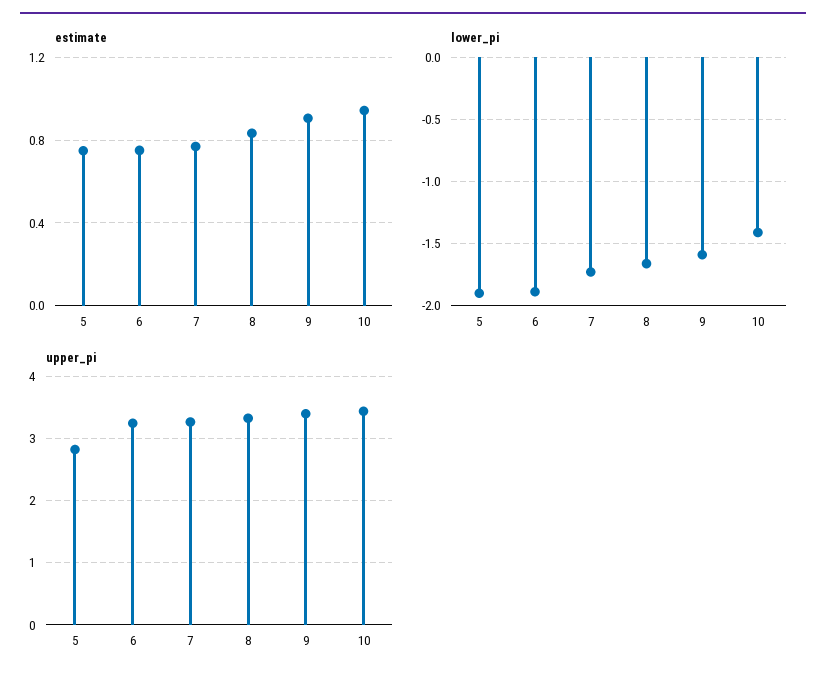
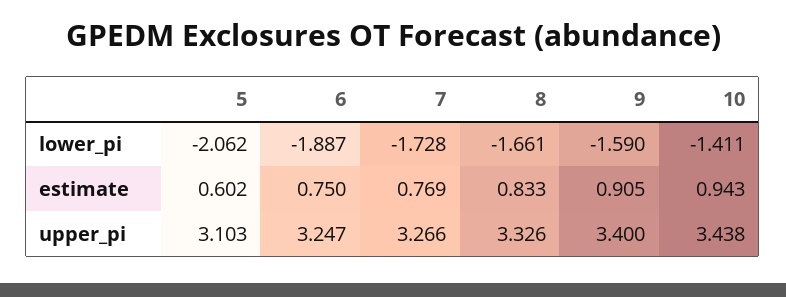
estimate, 5: 0.75 -> 0.602
lower_pi, 5: -1.9 -> -2.062
upper_pi, 5: 2.8 -> 3.103

